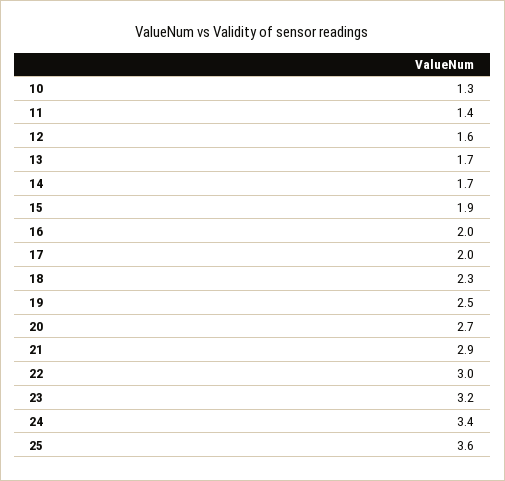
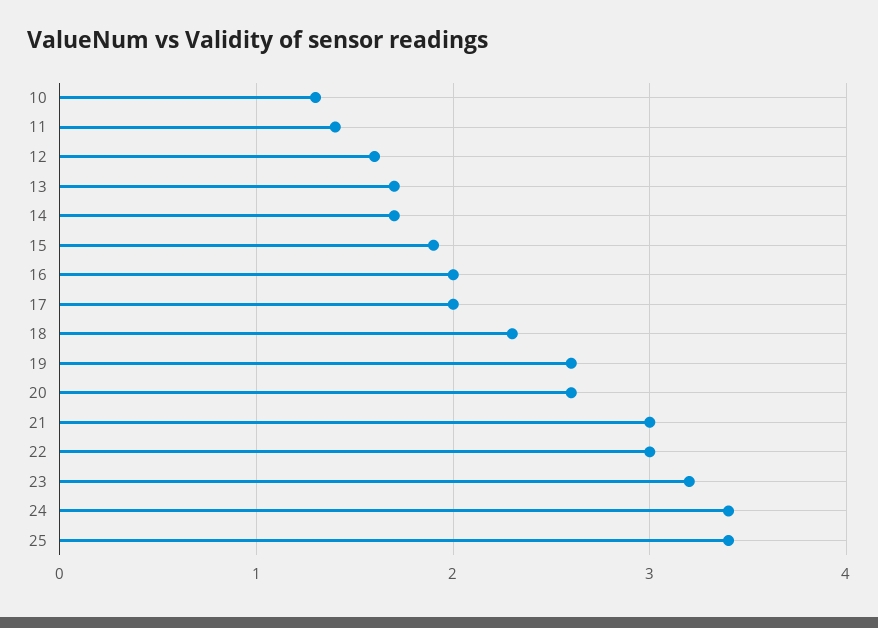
19: 2.5 -> 2.6
20: 2.7 -> 2.6
21: 2.9 -> 3
25: 3.6 -> 3.4

